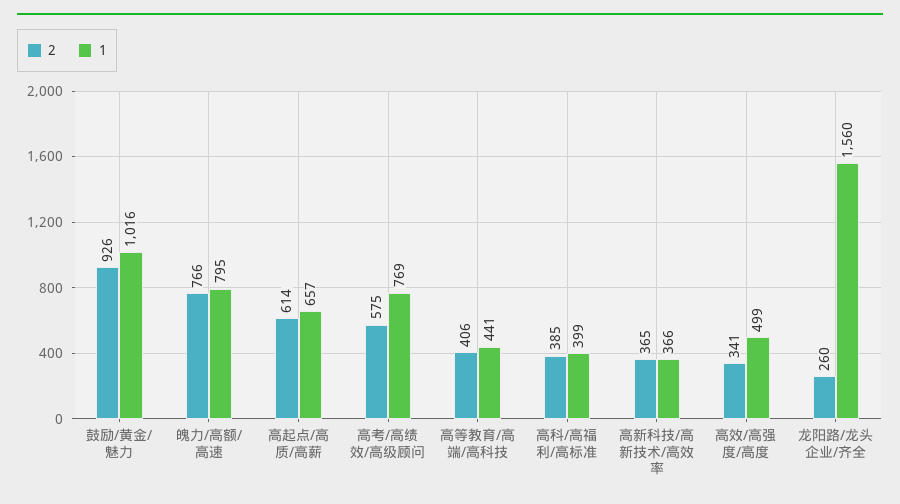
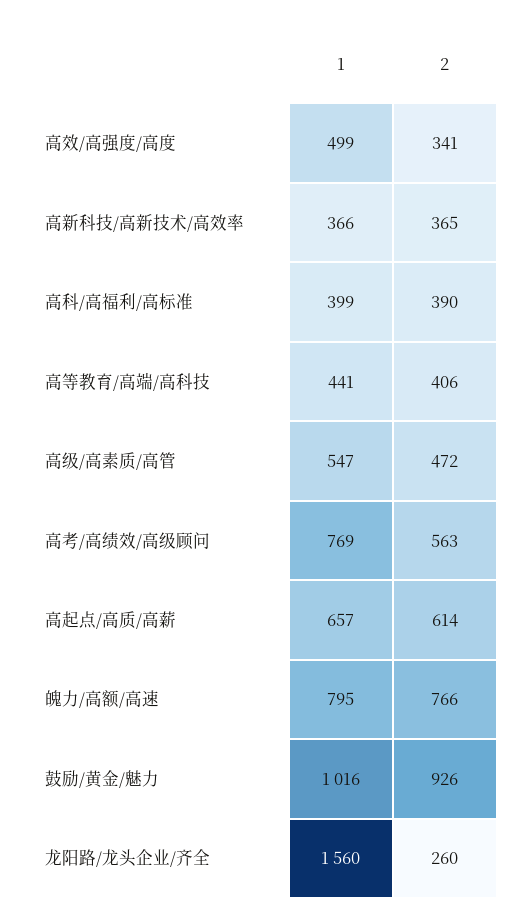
2, 高考/高绩效/高级顾问: 575 -> 563
2, 高科/高福利/高标准: 385 -> 390
1, 高级/高素质/高管: none -> 547
2, 高级/高素质/高管: none -> 472

